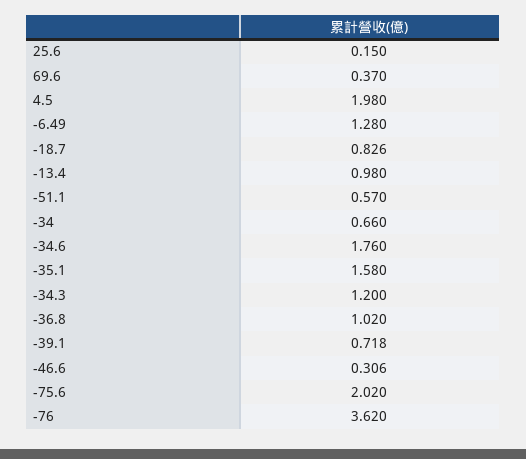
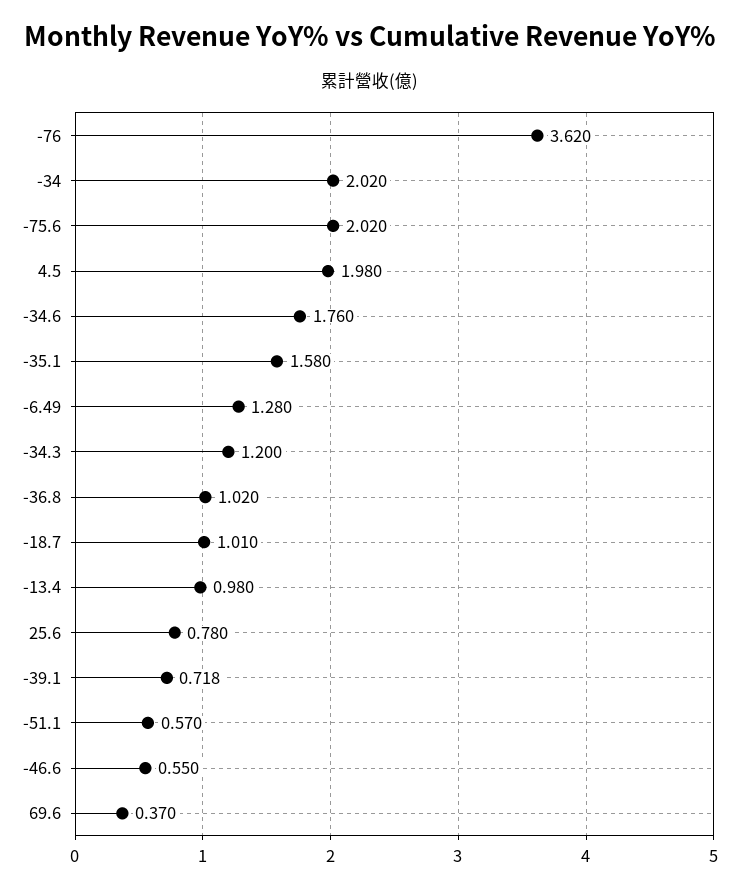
25.6: 0.15 -> 0.78
-18.7: 0.826 -> 1.01
-34: 0.66 -> 2.02
-46.6: 0.306 -> 0.55

